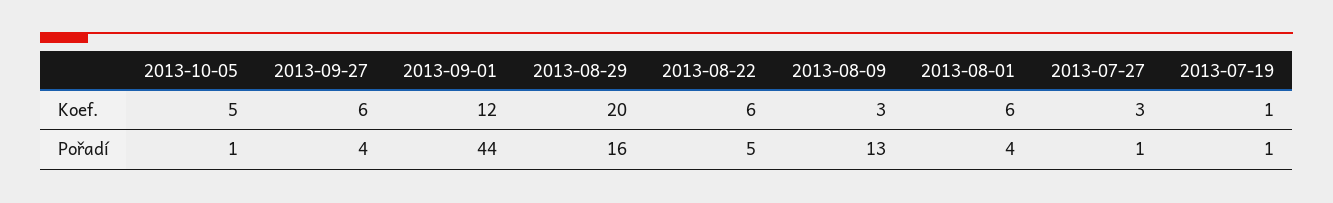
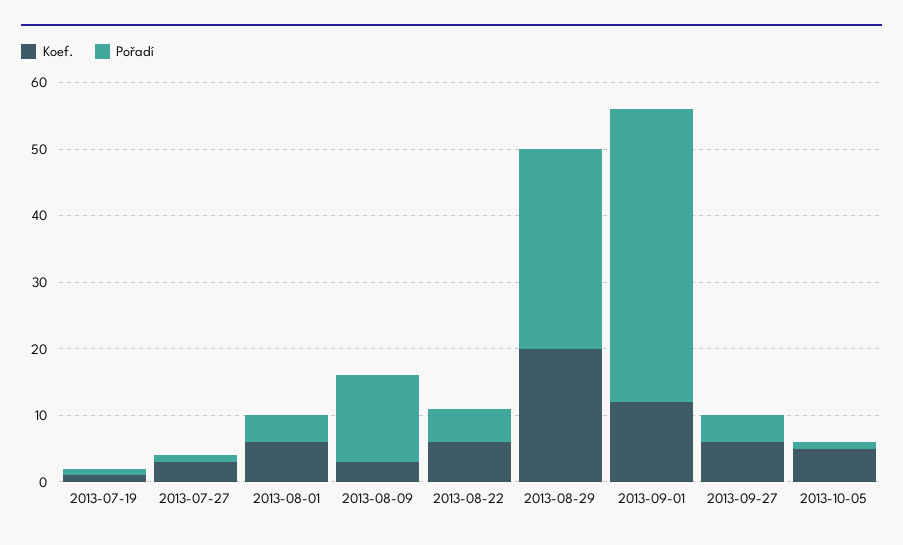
Pořadí, 2013-08-29: 16 -> 30

